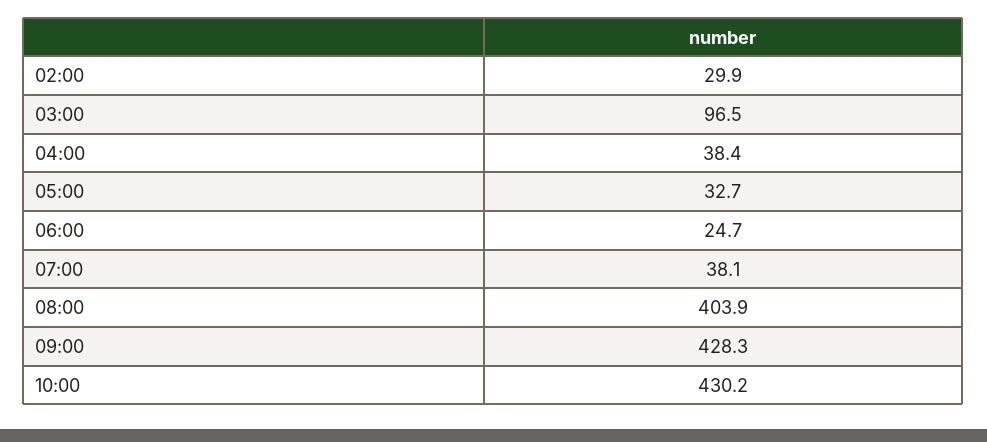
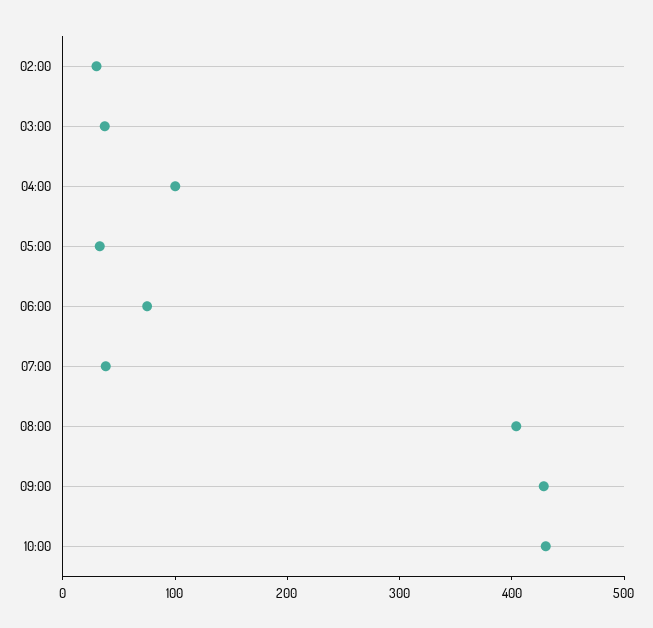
03:00: 96.5 -> 40
04:00: 38.4 -> 100
06:00: 24.7 -> 80

